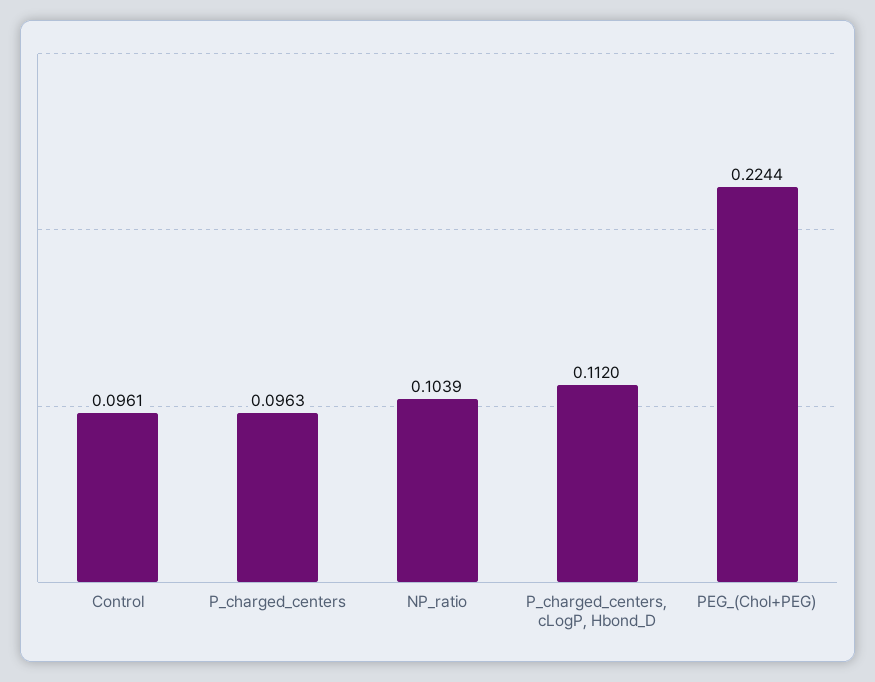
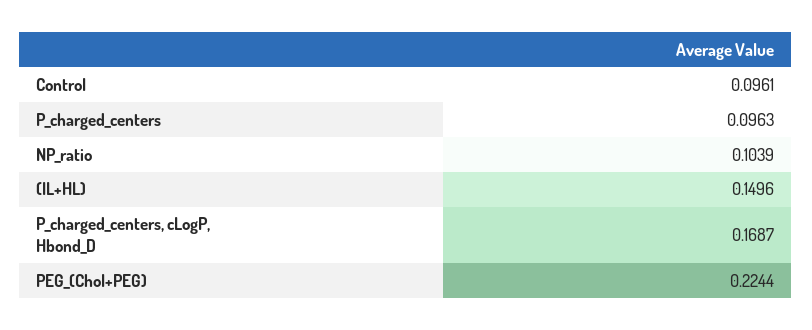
P_charged_centers, cLogP, Hbond_D: 0.112 -> 0.1687
(IL+HL): none -> 0.1496

